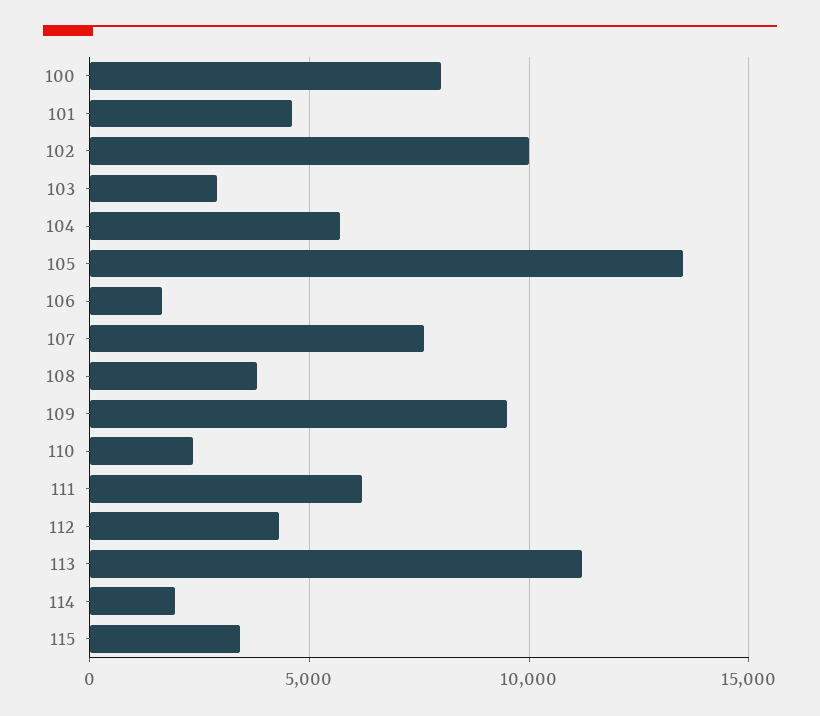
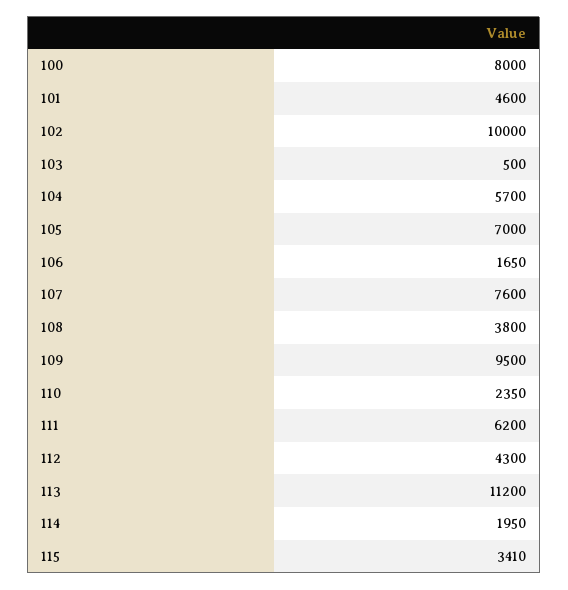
103: 3000 -> 500
105: 13500 -> 7000

